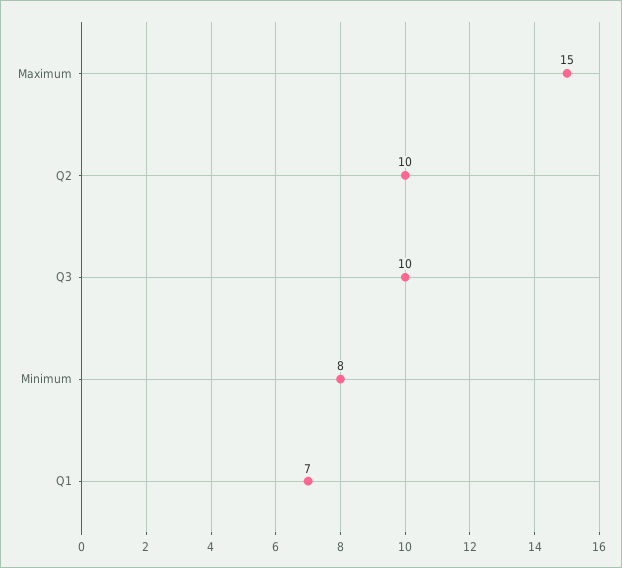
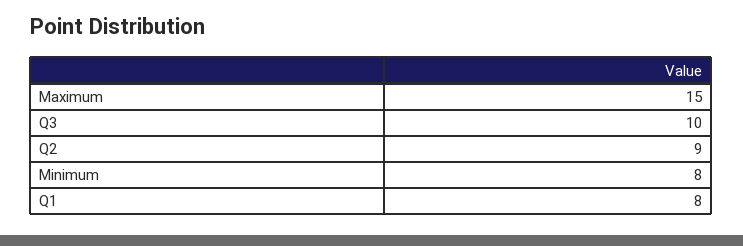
Q2: 10 -> 9
Q1: 7 -> 8

